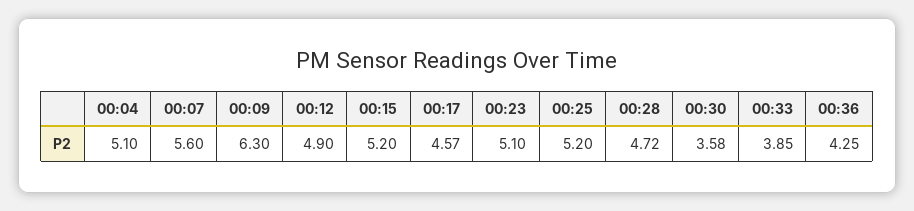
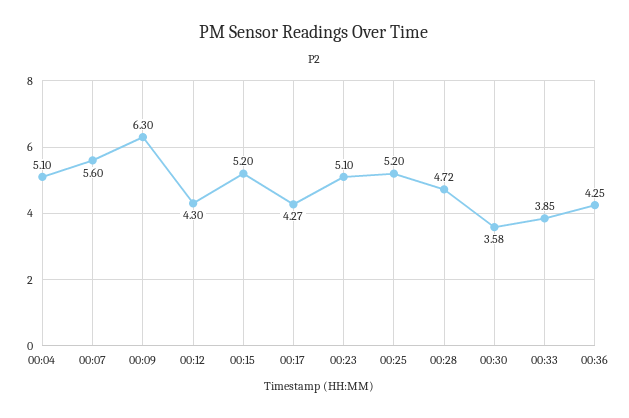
00:12: 4.9 -> 4.3
00:17: 4.57 -> 4.27

